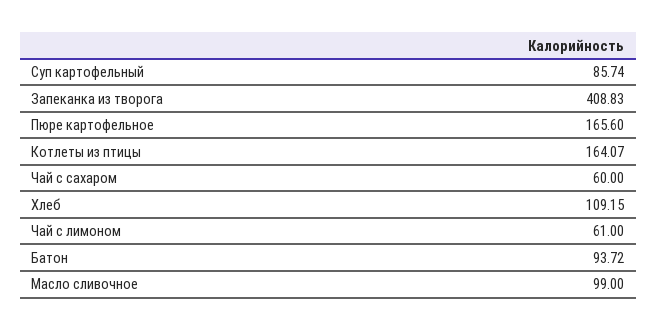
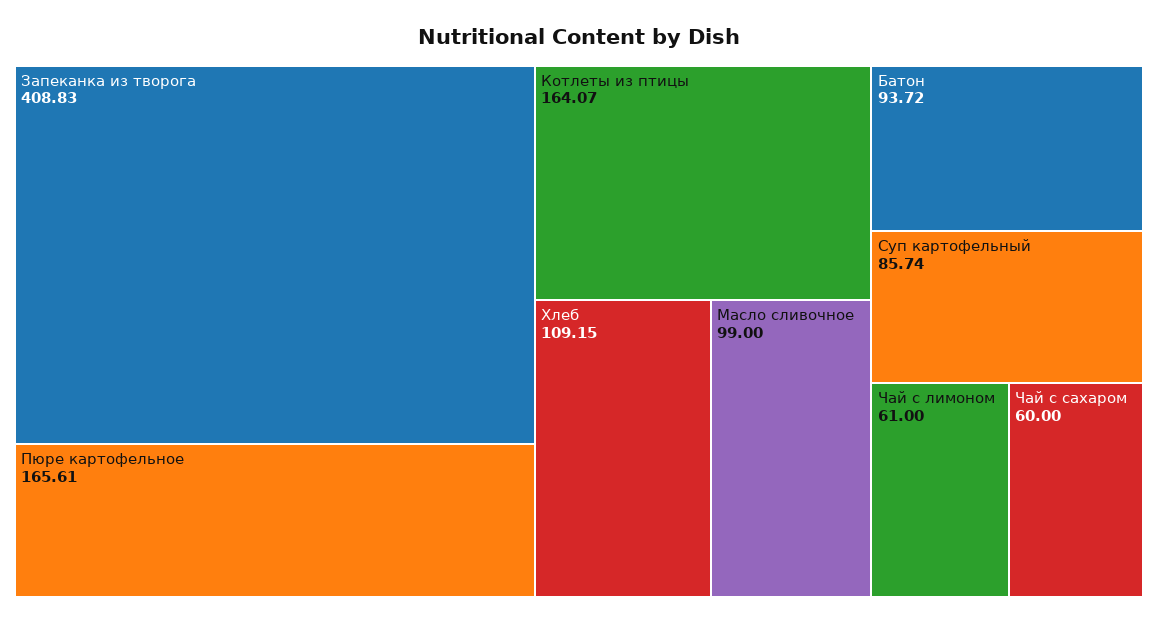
Пюре картофельное: 165.6 -> 165.61

